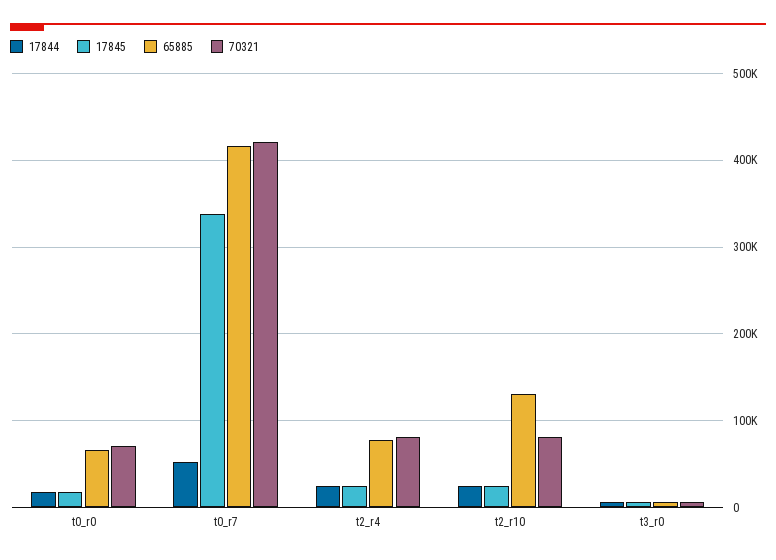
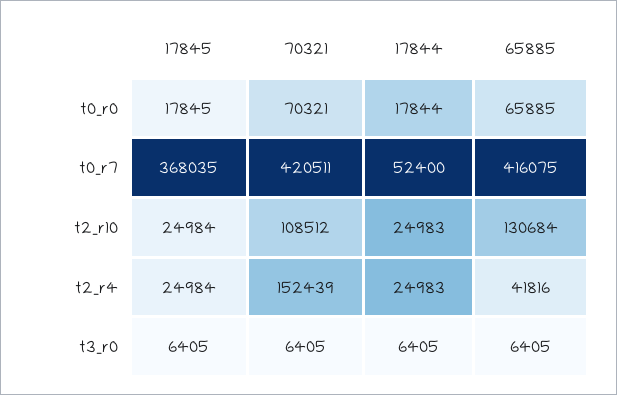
17845, t0_r7: 340000 -> 368035
65885, t2_r4: 80000 -> 41816
70321, t2_r4: 80000 -> 152439
70321, t2_r10: 80000 -> 108512

